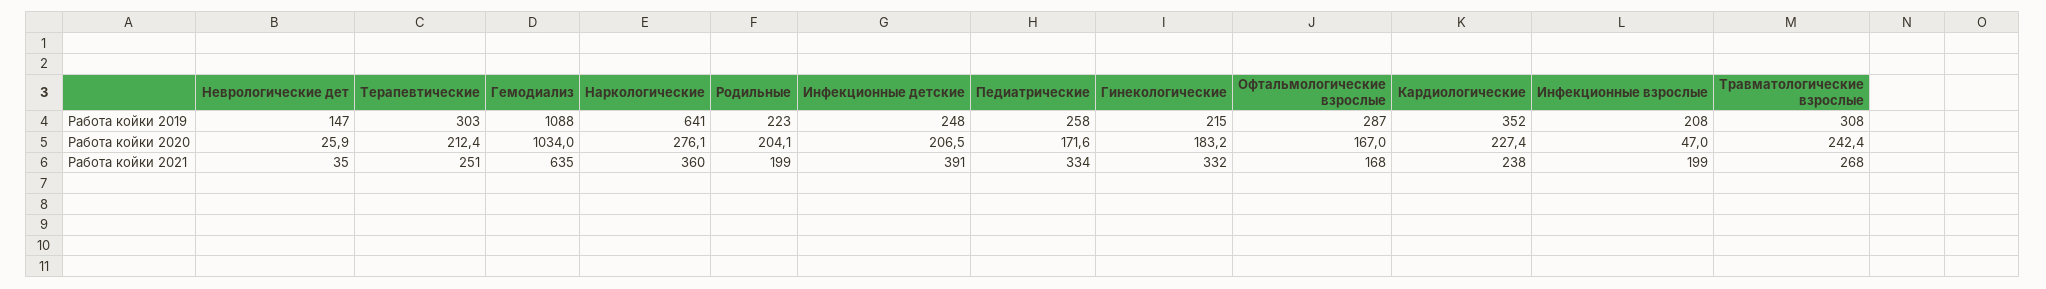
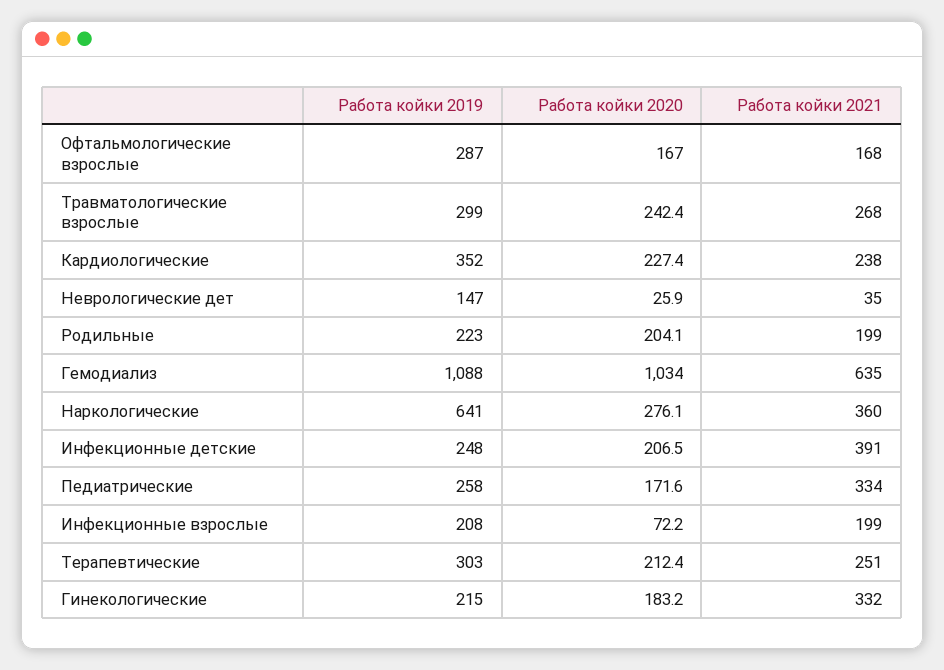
Травматологические взрослые, Работа койки 2019: 308 -> 299
Инфекционные взрослые, Работа койки 2020: 47 -> 72.2

